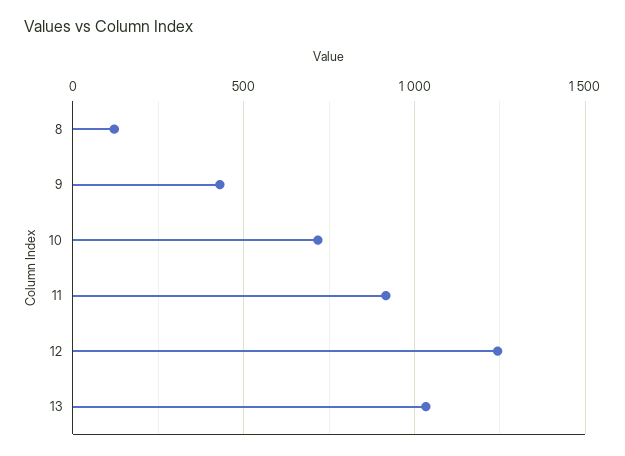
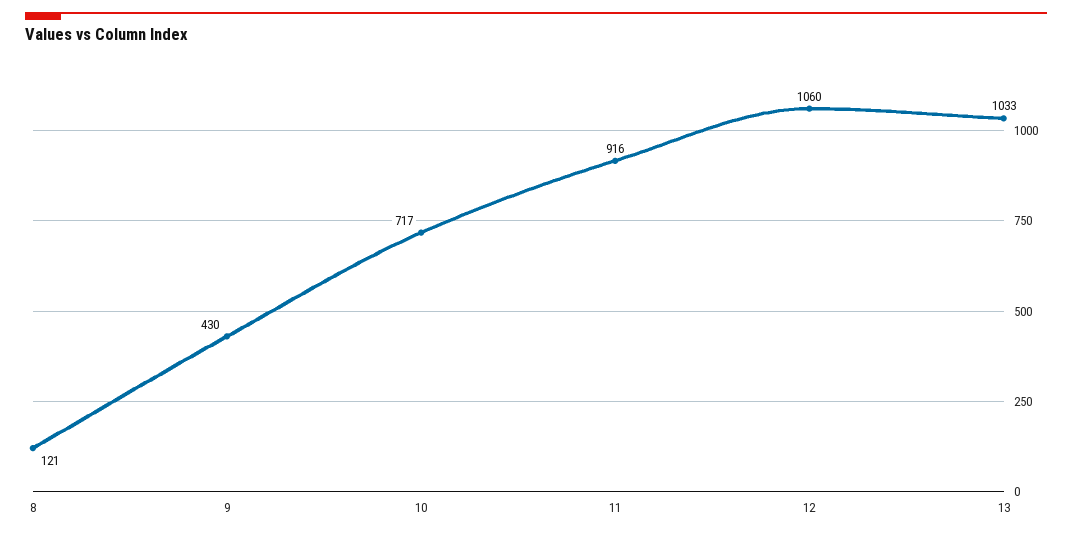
12: 1250 -> 1060

